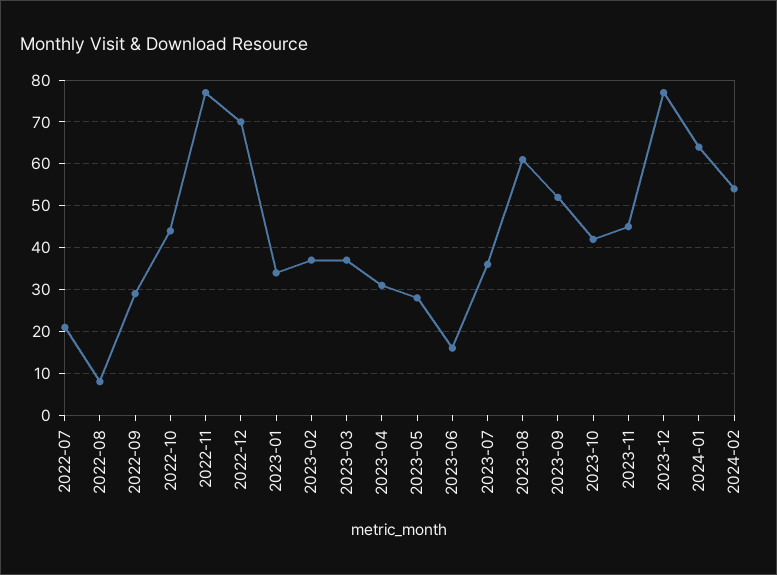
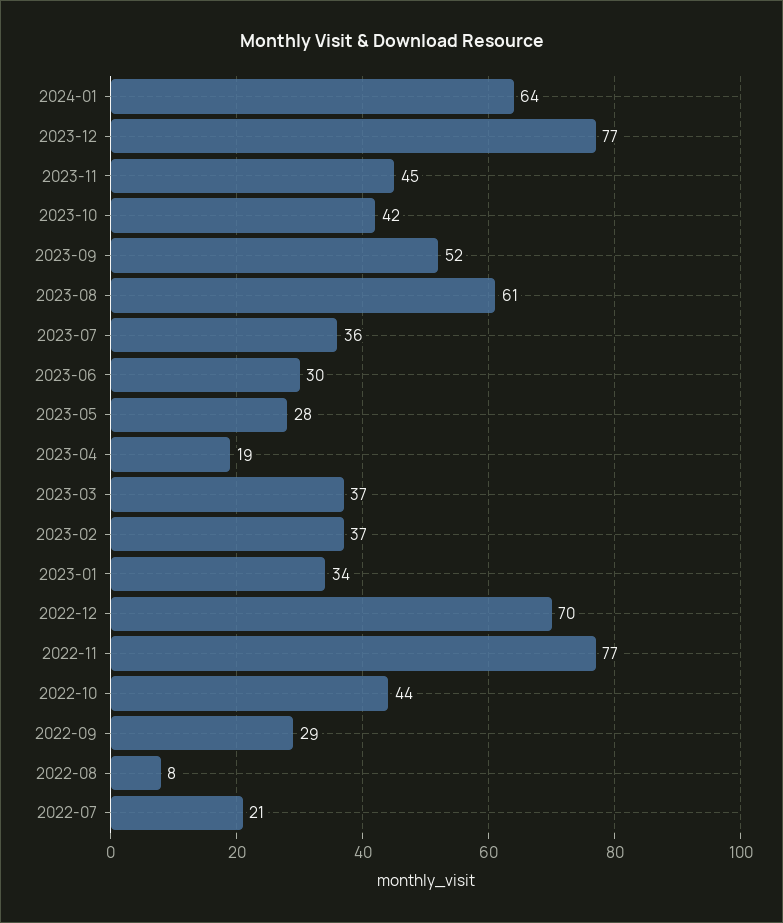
2023-04: 30 -> 19
2023-06: 15 -> 30
2024-02: 55 -> none

